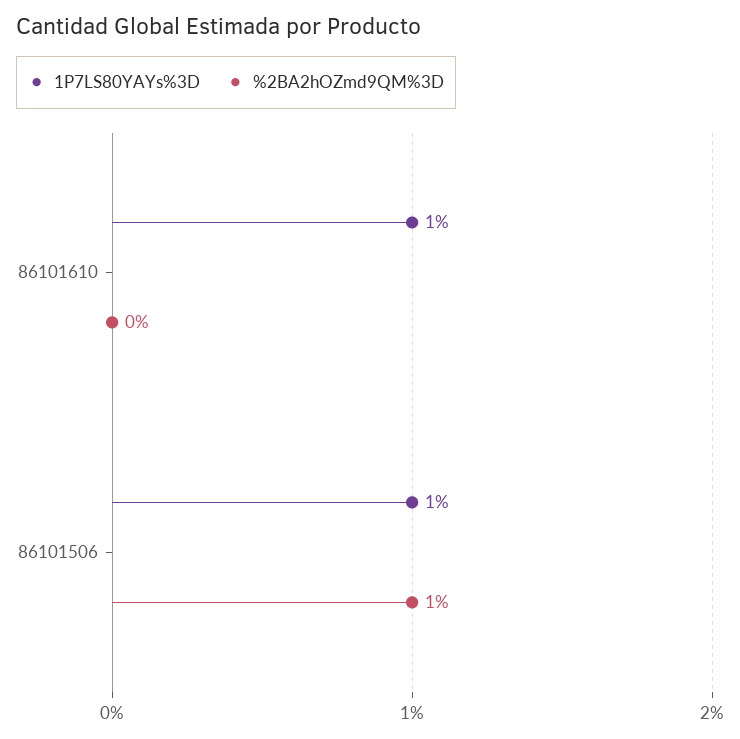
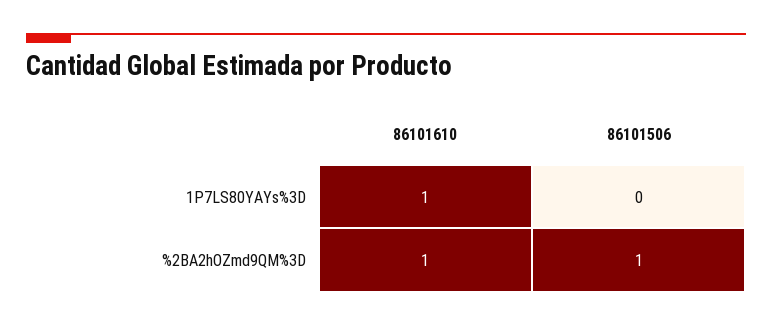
%2BA2hOZmd9QM%3D, 86101610: 0 -> 1
1P7LS80YAYs%3D, 86101506: 1 -> 0

